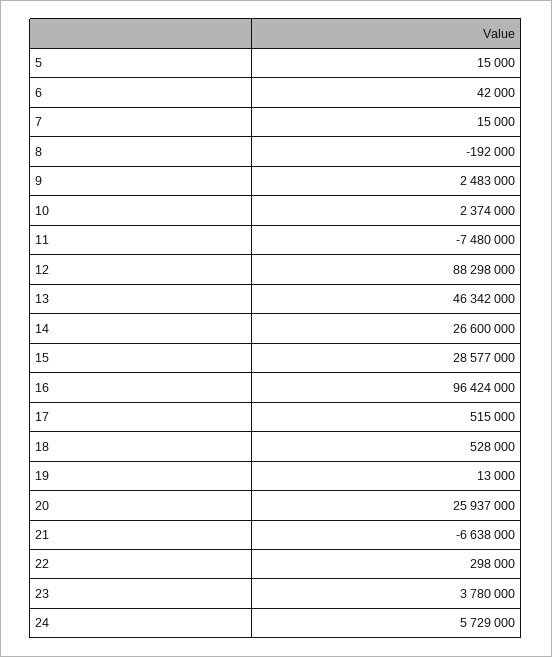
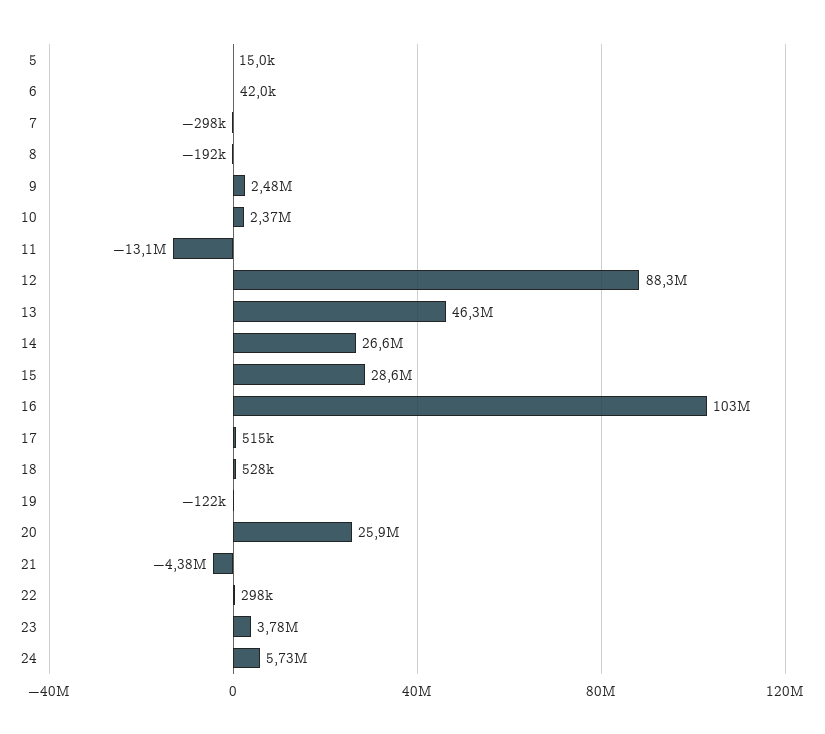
7: 15000 -> -298000
11: -7480000 -> -13100000
16: 96424000 -> 103000000
19: 13000 -> -122000
21: -6638000 -> -4380000

